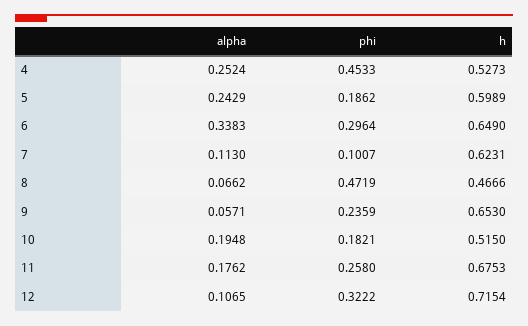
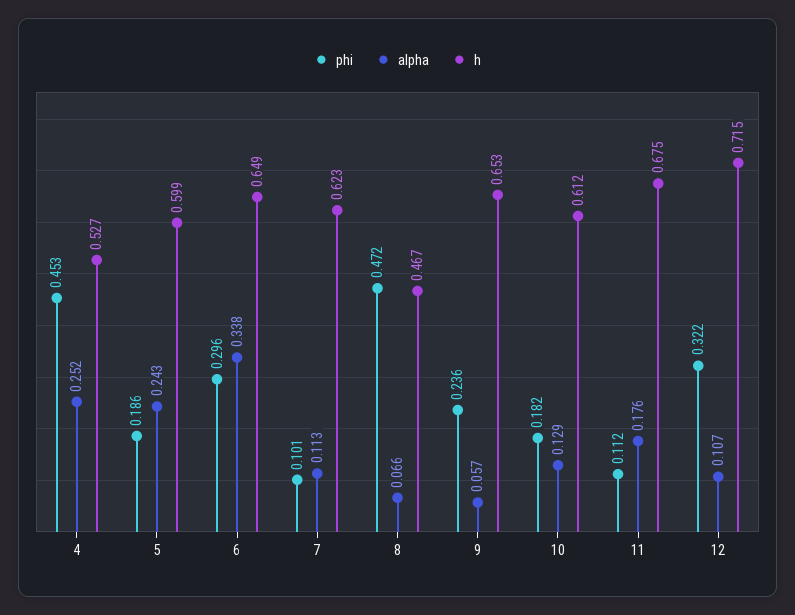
alpha, 10: 0.1948 -> 0.129
h, 10: 0.515 -> 0.612
phi, 11: 0.258 -> 0.112

